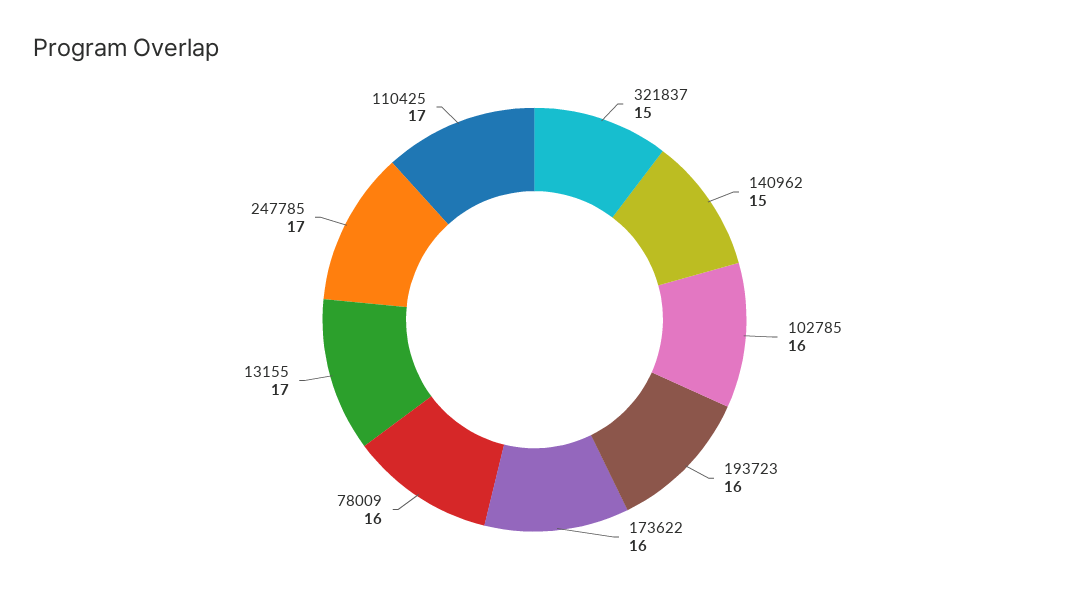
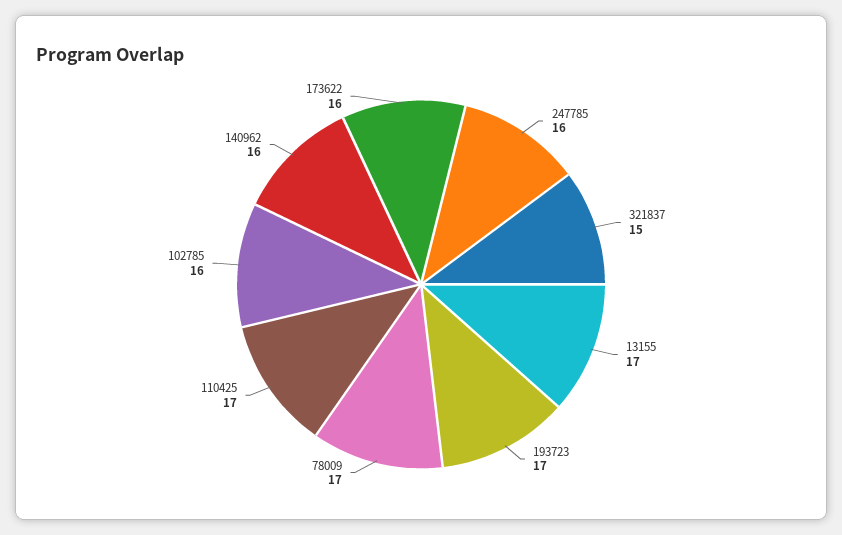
140962: 15 -> 16
193723: 16 -> 17
78009: 16 -> 17
247785: 17 -> 16

